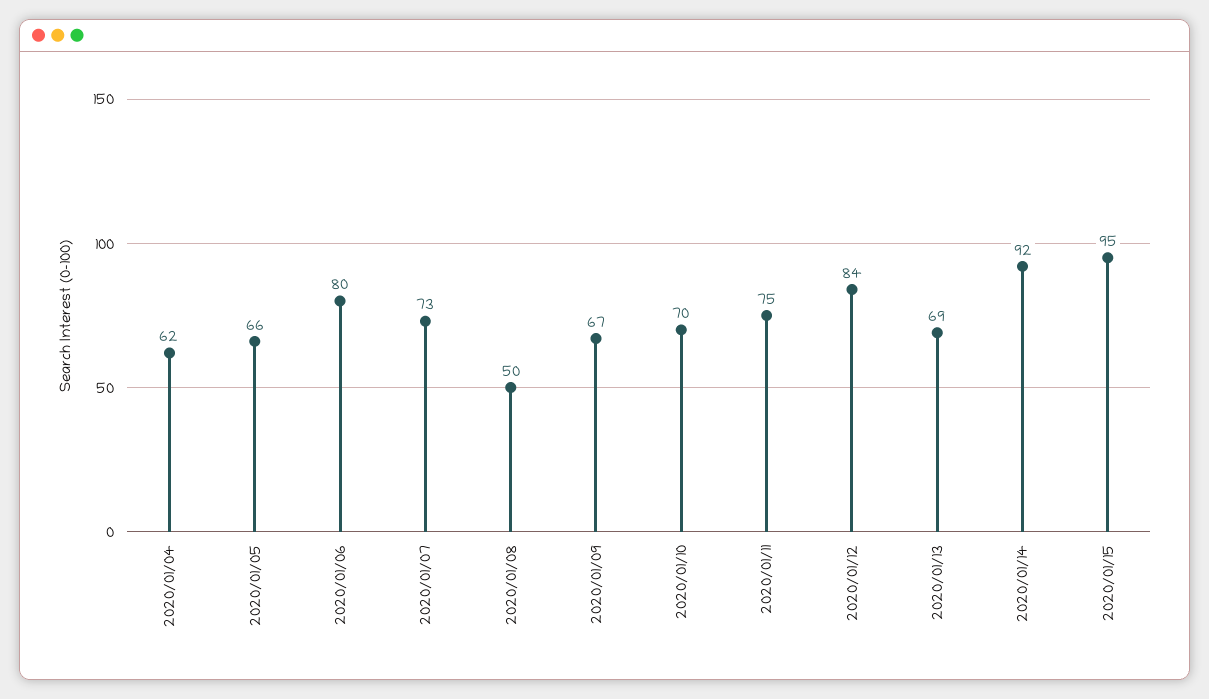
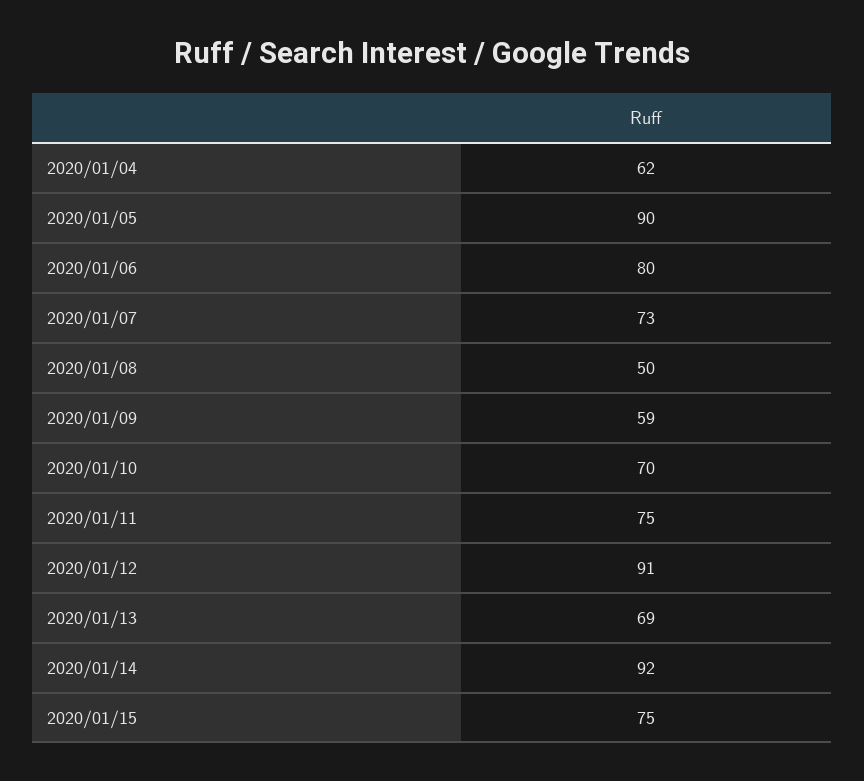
2020/01/05: 66 -> 90
2020/01/09: 67 -> 59
2020/01/12: 84 -> 91
2020/01/15: 95 -> 75

